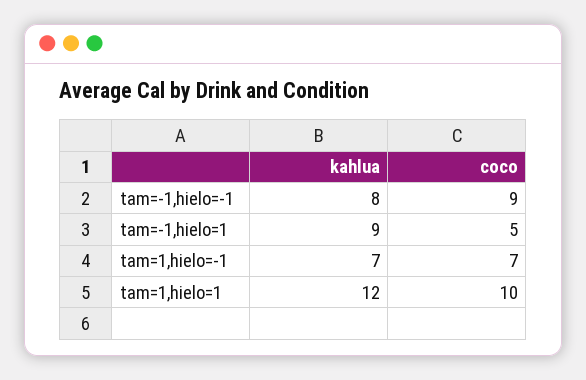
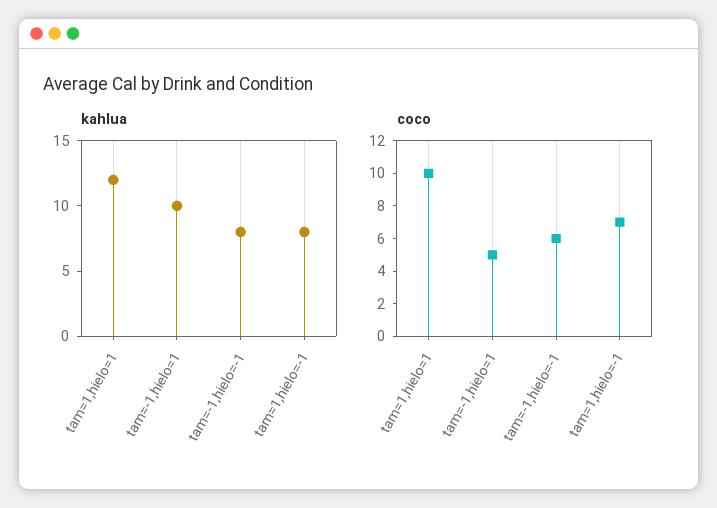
coco, tam=-1,hielo=-1: 9 -> 6
kahlua, tam=-1,hielo=1: 9 -> 10
kahlua, tam=1,hielo=-1: 7 -> 8

